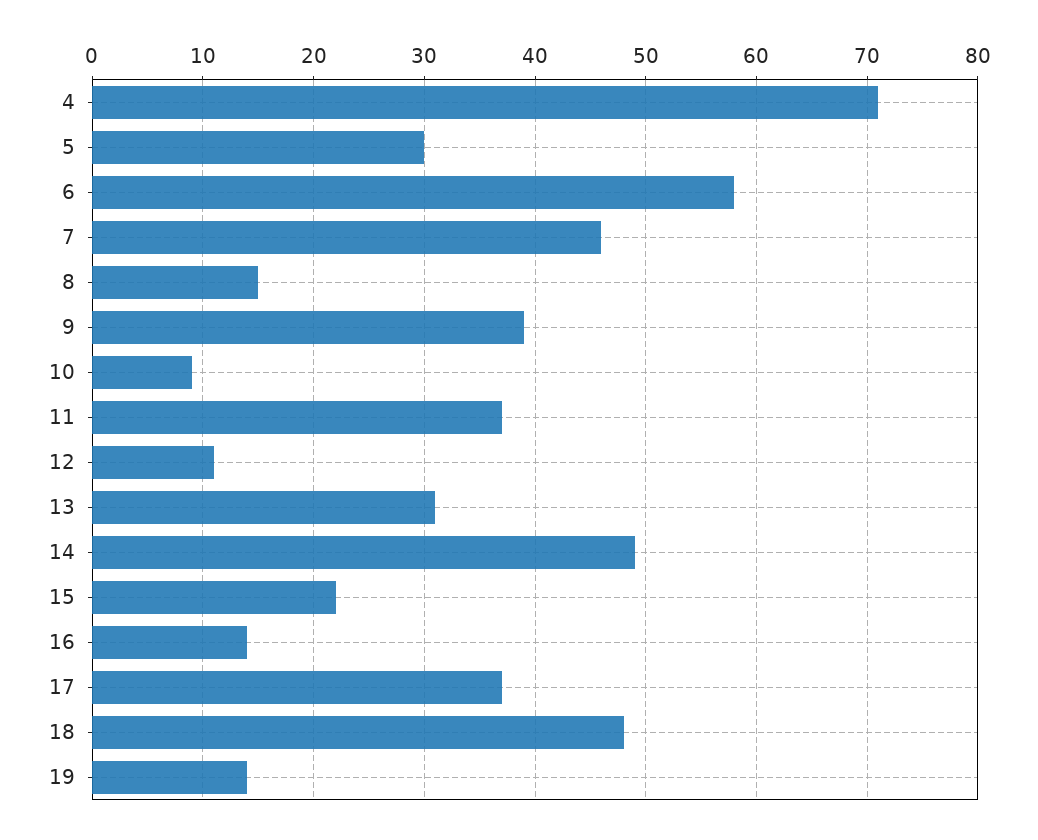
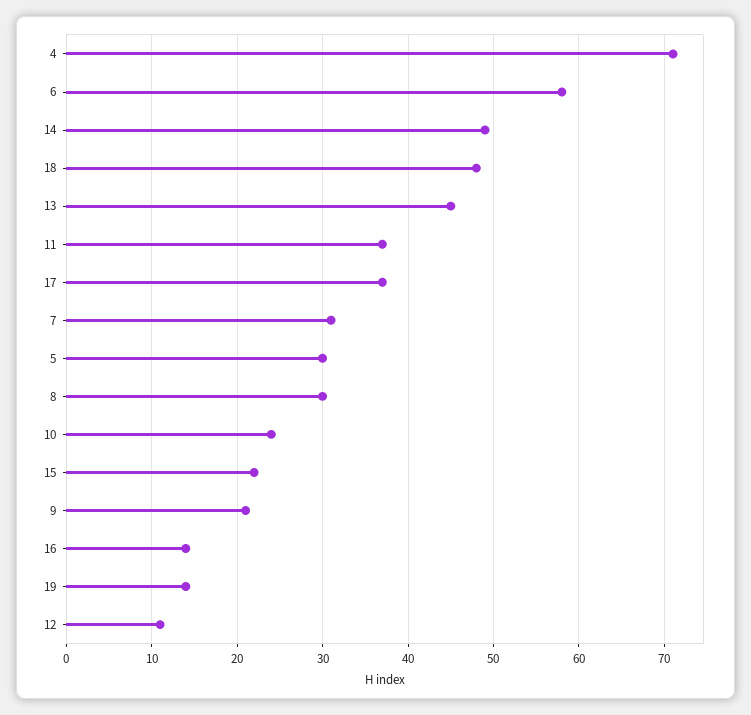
7: 46 -> 31
8: 15 -> 30
9: 39 -> 21
10: 9 -> 24
13: 31 -> 45

